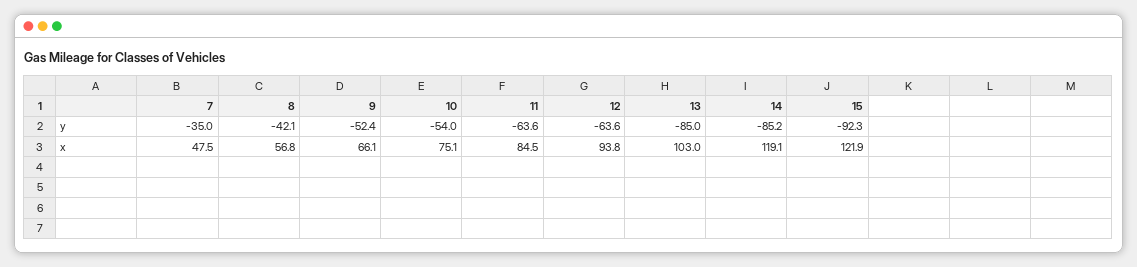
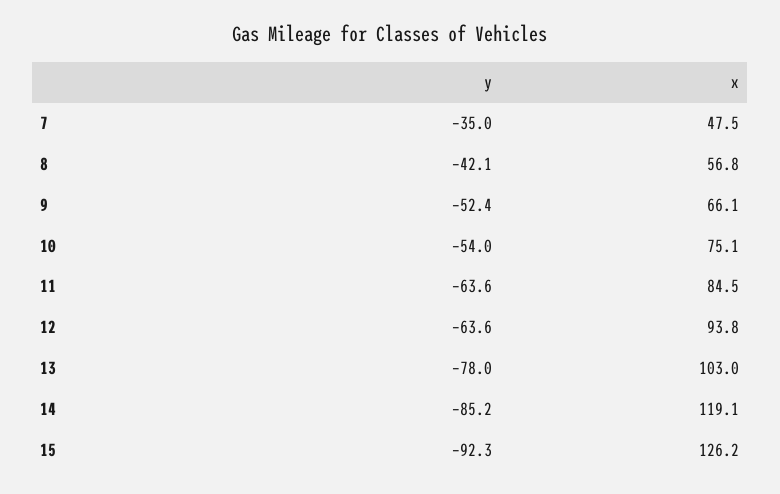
13, y: -85 -> -78
15, x: 121.9 -> 126.2

